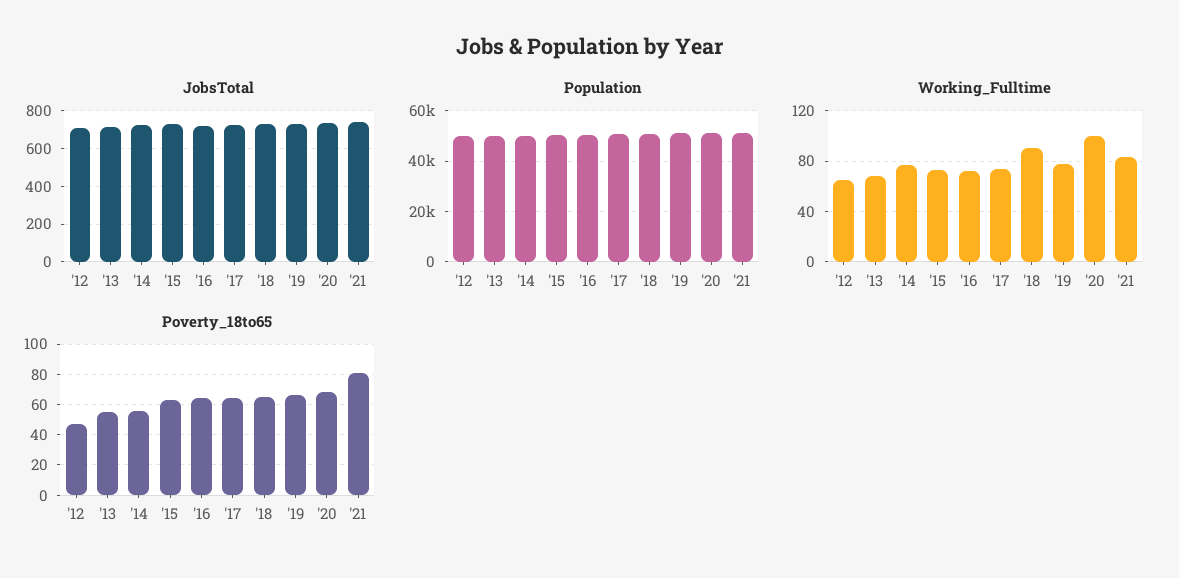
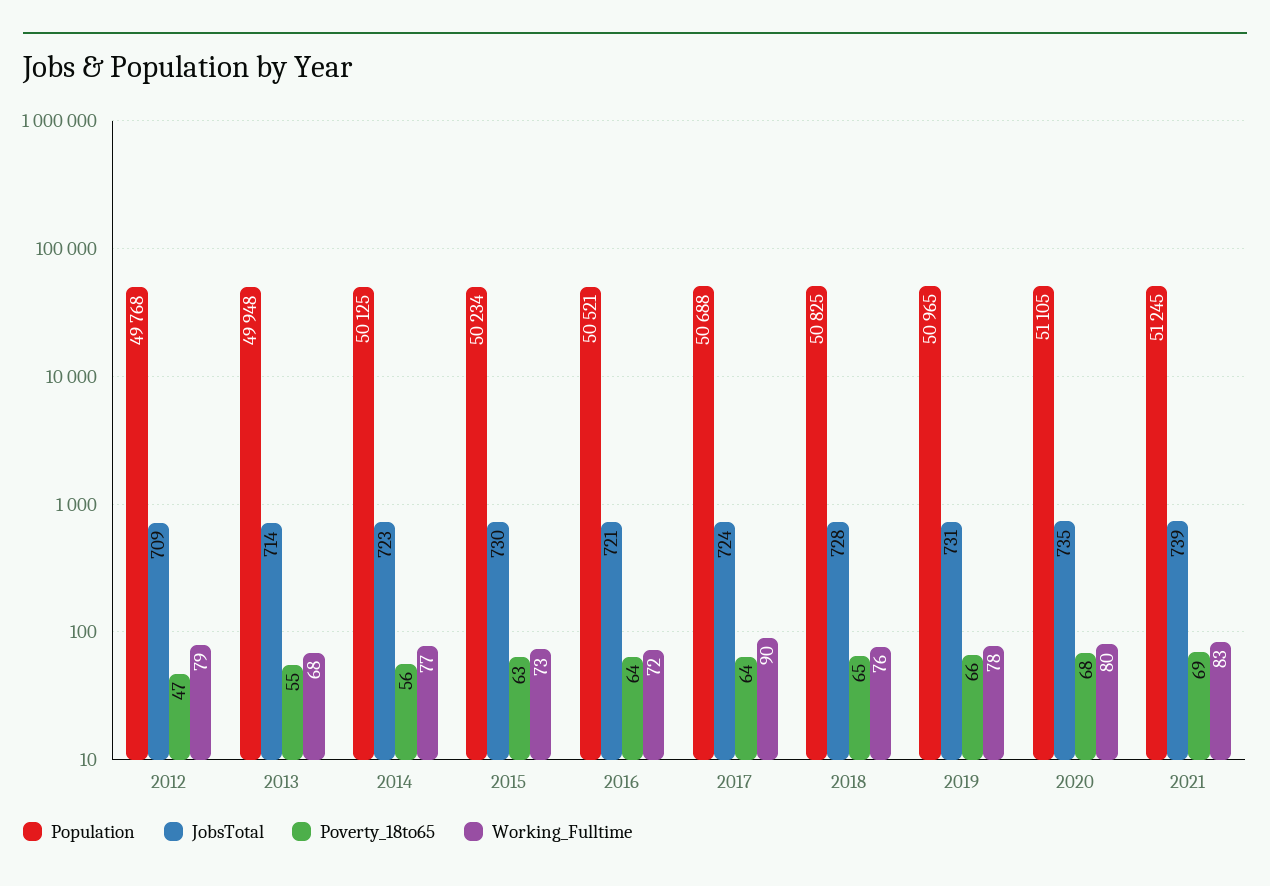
Working_Fulltime, '12: 65 -> 79
Working_Fulltime, '17: 75 -> 90
Working_Fulltime, '18: 90 -> 76
Working_Fulltime, '20: 100 -> 80
Poverty_18to65, '21: 80 -> 69

